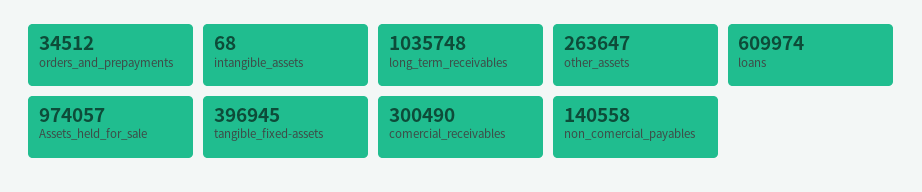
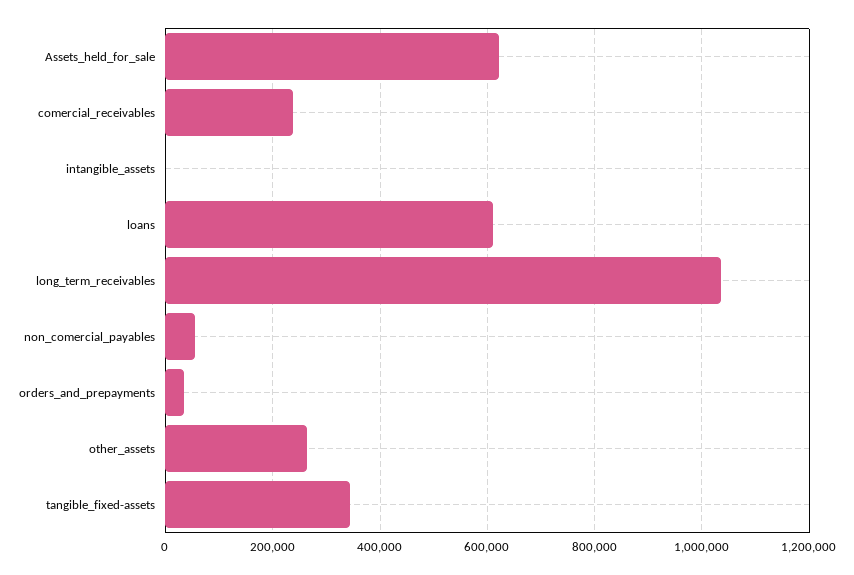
Assets_held_for_sale: 974057 -> 620000
tangible_fixed-assets: 396945 -> 340000
comercial_receivables: 300490 -> 240000
non_comercial_payables: 140558 -> 60000

